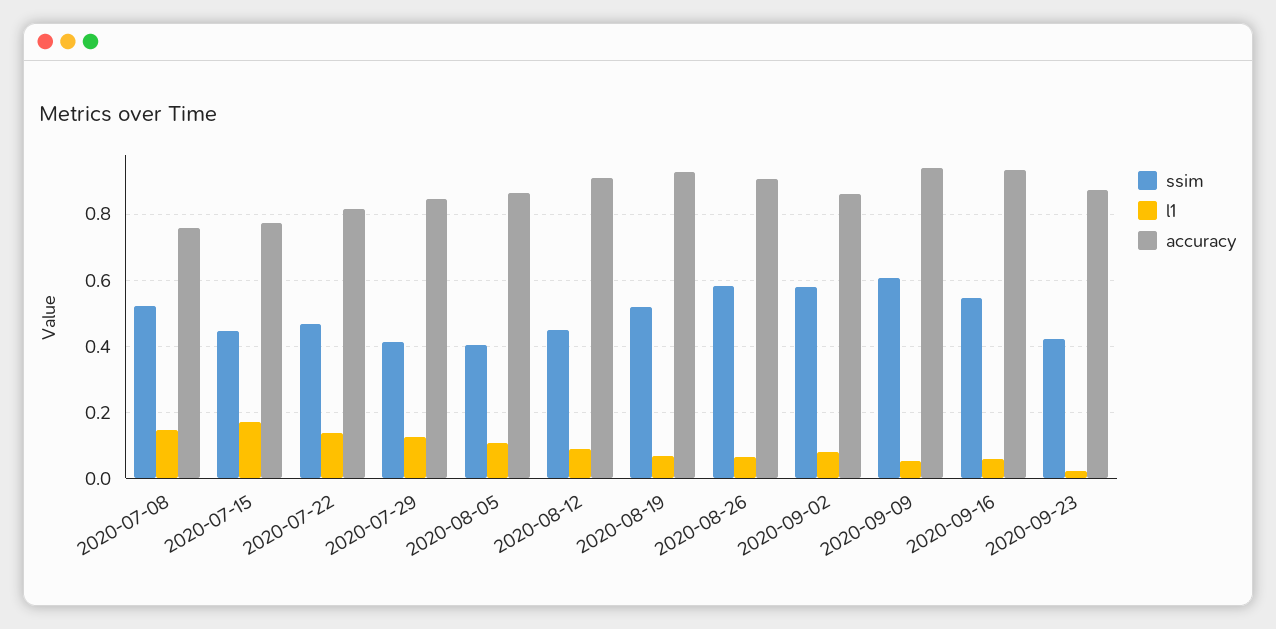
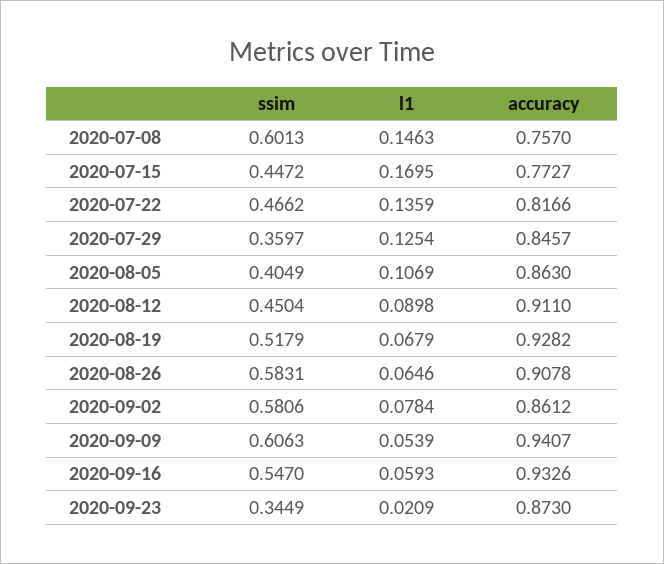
ssim, 2020-07-08: 0.52 -> 0.6013
ssim, 2020-07-29: 0.42 -> 0.3597
ssim, 2020-09-23: 0.42 -> 0.3449

